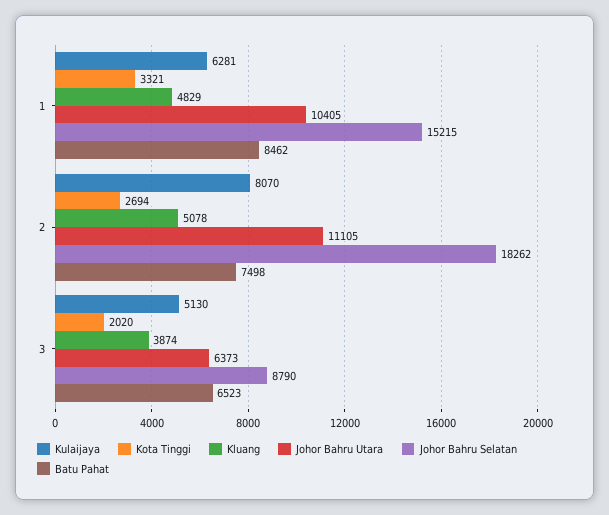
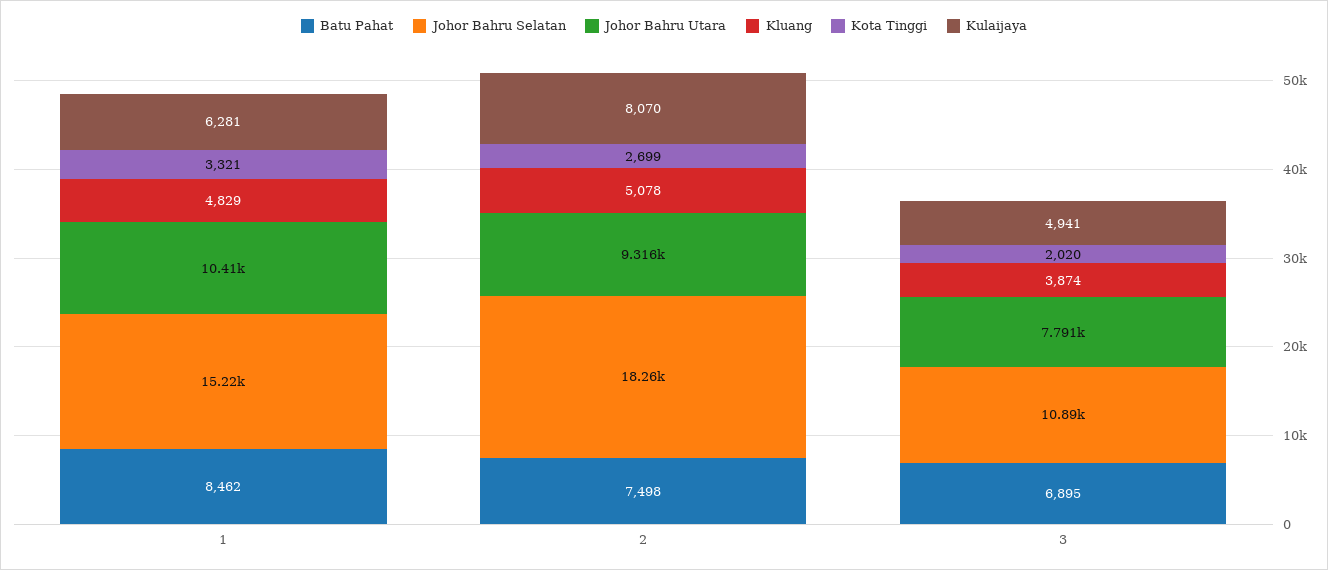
Kota Tinggi, 2: 2694 -> 2699
Johor Bahru Utara, 2: 11105 -> 9316
Kulaijaya, 3: 5130 -> 4941
Johor Bahru Utara, 3: 6373 -> 7791
Johor Bahru Selatan, 3: 8790 -> 10890
Batu Pahat, 3: 6523 -> 6895

